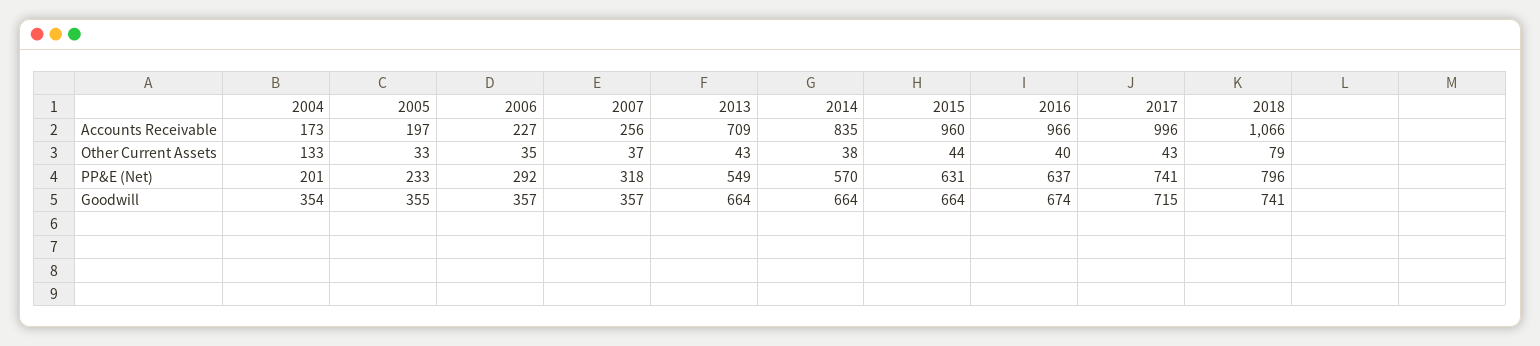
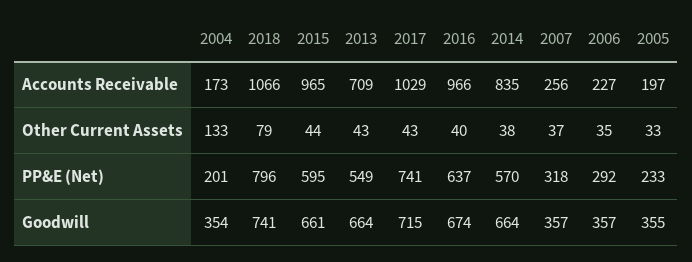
2015, Accounts Receivable: 960 -> 965
2017, Accounts Receivable: 996 -> 1029
2015, PP&E (Net): 631 -> 595
2015, Goodwill: 664 -> 661

